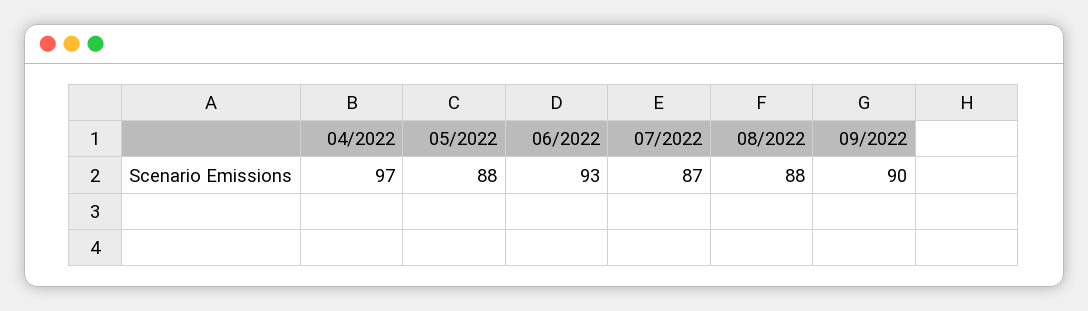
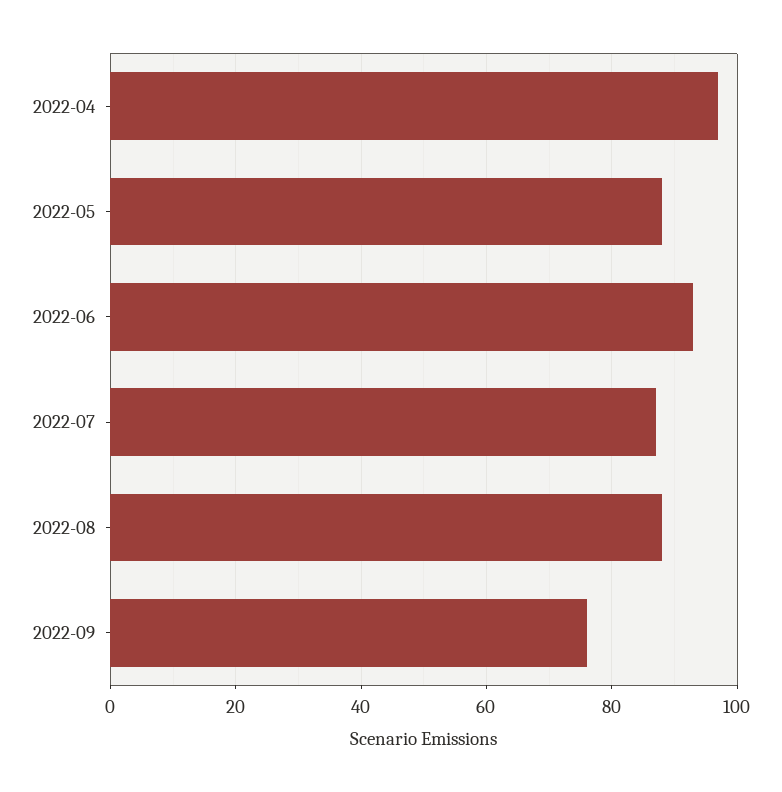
09/2022: 90 -> 75

